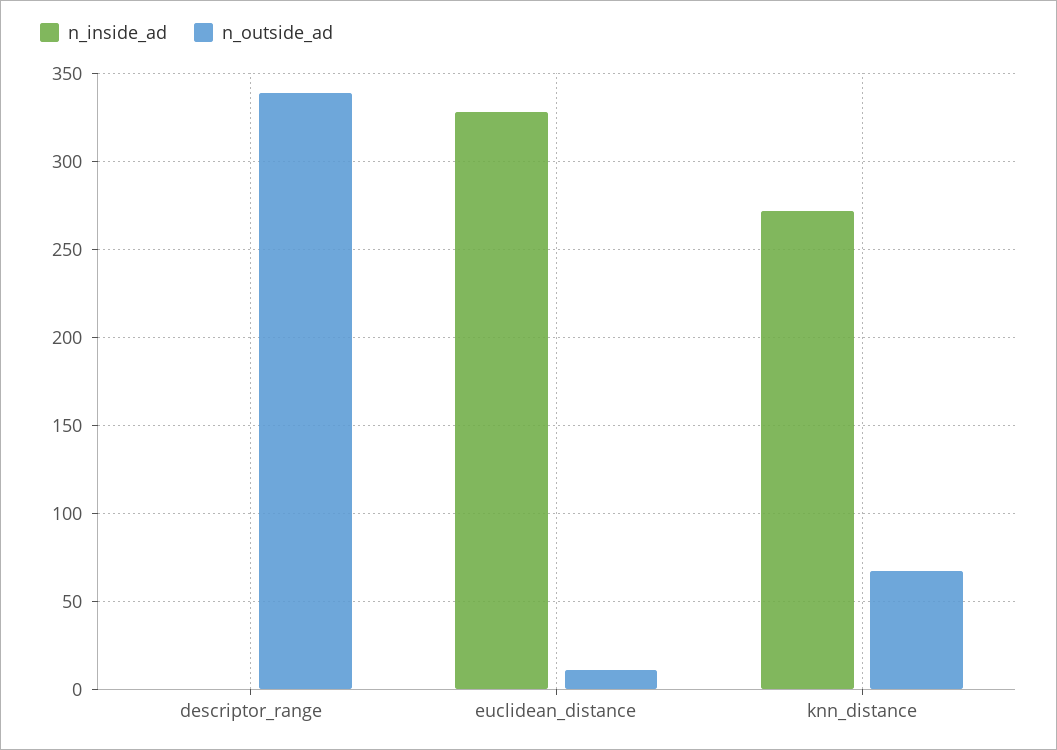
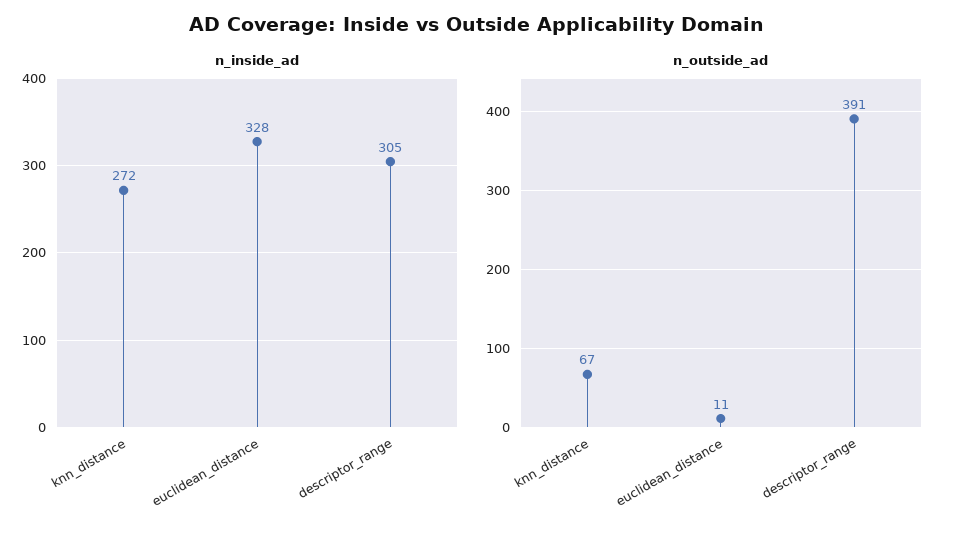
n_inside_ad, descriptor_range: 0 -> 305
n_outside_ad, descriptor_range: 340 -> 391

